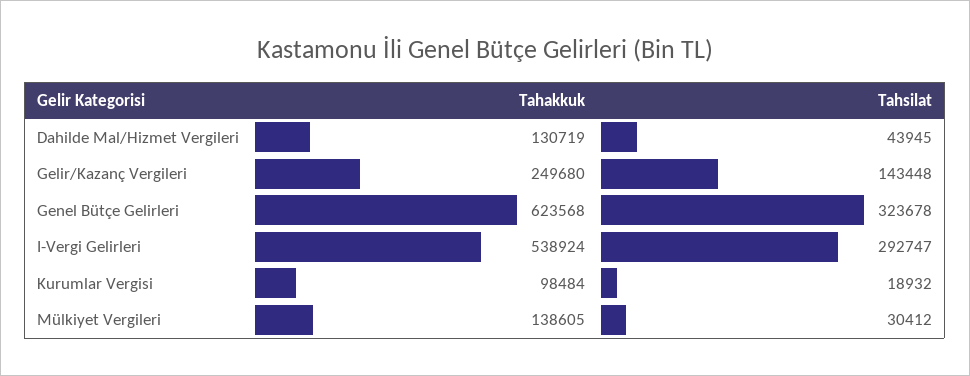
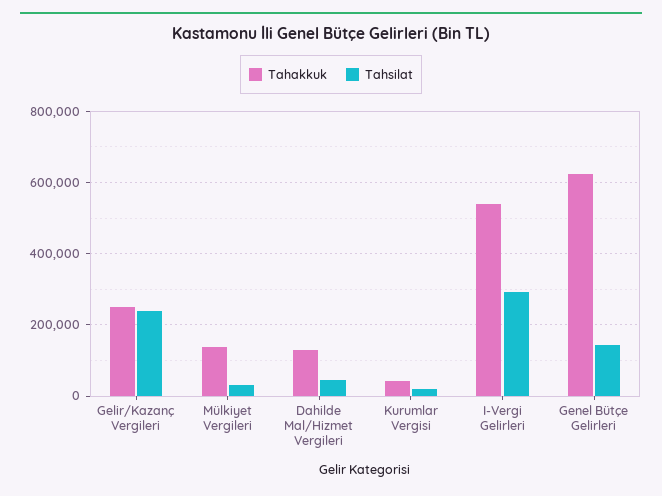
Tahsilat, Gelir/Kazanç Vergileri: 143448 -> 240000
Tahsilat, Genel Bütçe Gelirleri: 323678 -> 140000
Tahakkuk, Kurumlar Vergisi: 98484 -> 40000

